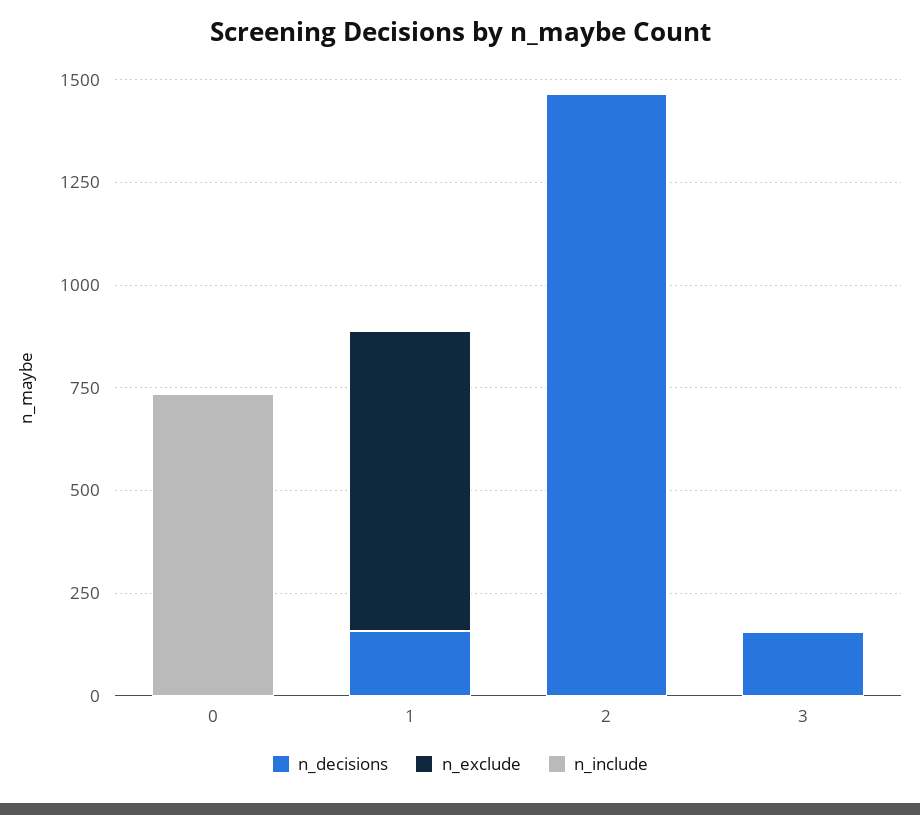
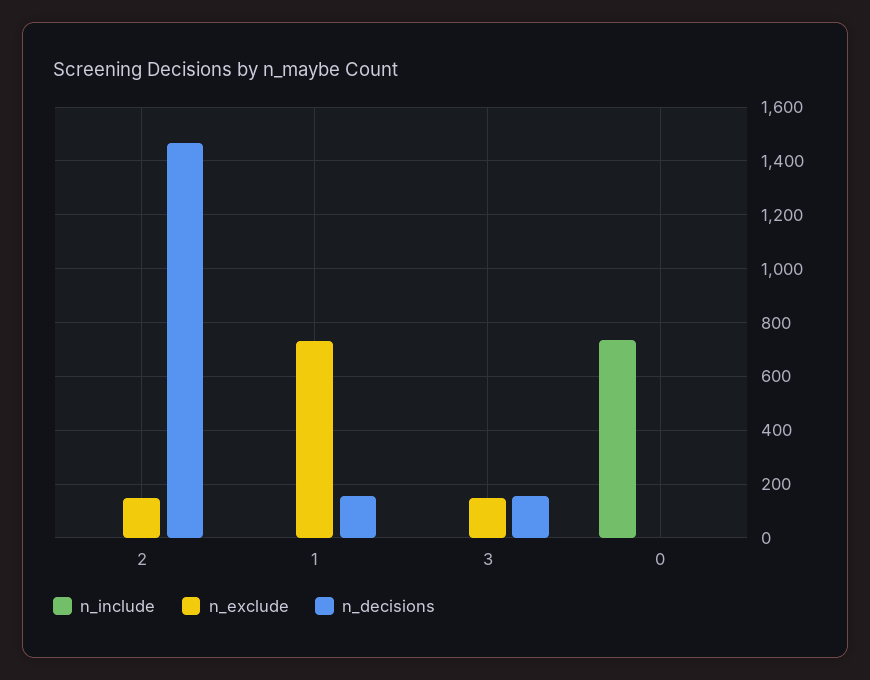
n_exclude, 2: 0 -> 150
n_exclude, 3: 0 -> 150

